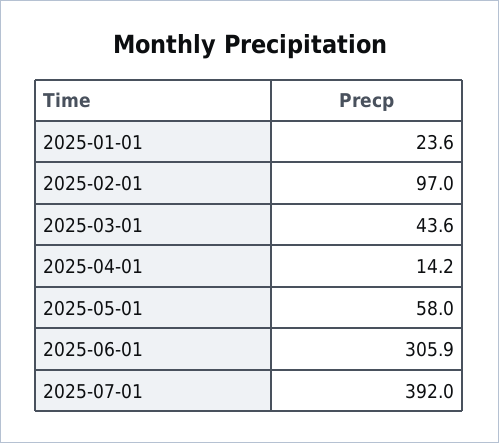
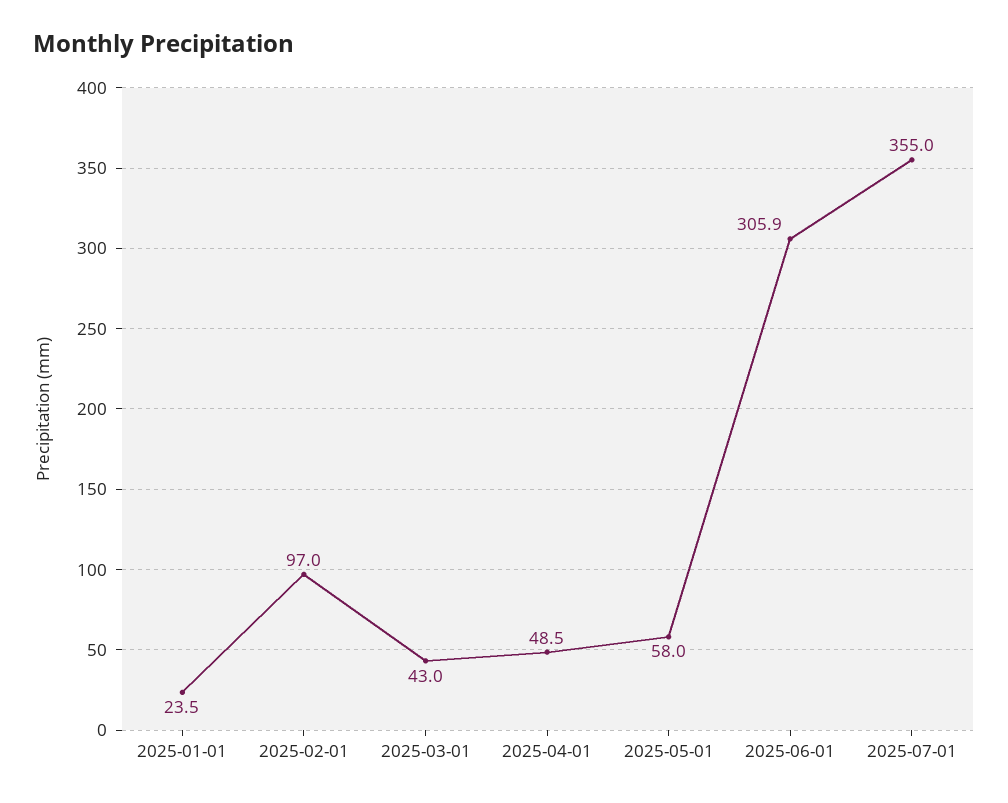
2025-01-01: 23.6 -> 23.5
2025-03-01: 43.6 -> 43
2025-04-01: 14.2 -> 48.5
2025-07-01: 392 -> 355

